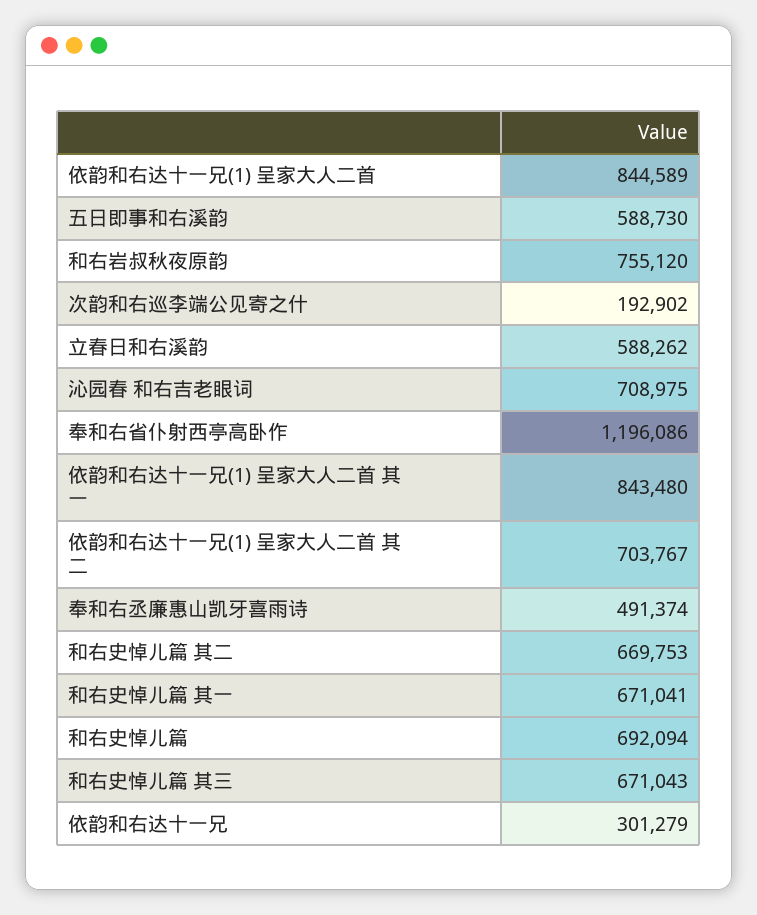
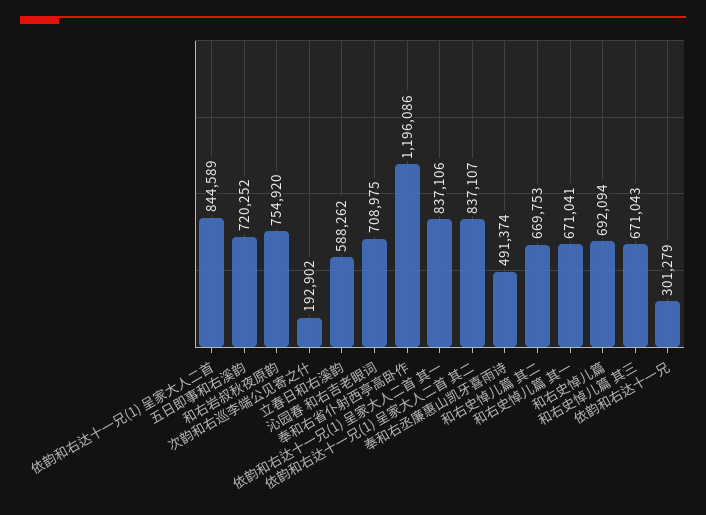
五日即事和右溪韵: 588730 -> 720252
和右岩叔秋夜原韵: 755120 -> 754920
依韵和右达十一兄(1) 呈家大人二首 其一: 843480 -> 837106
依韵和右达十一兄(1) 呈家大人二首 其二: 703767 -> 837107

